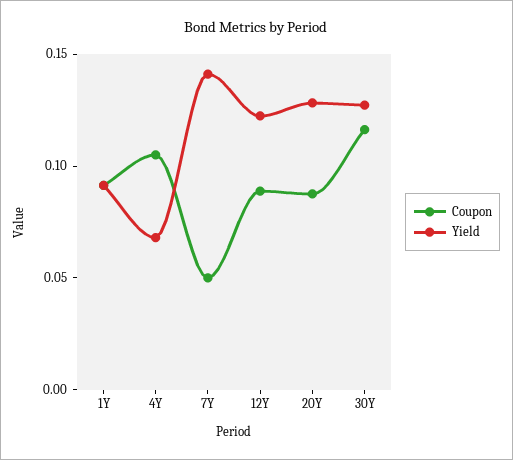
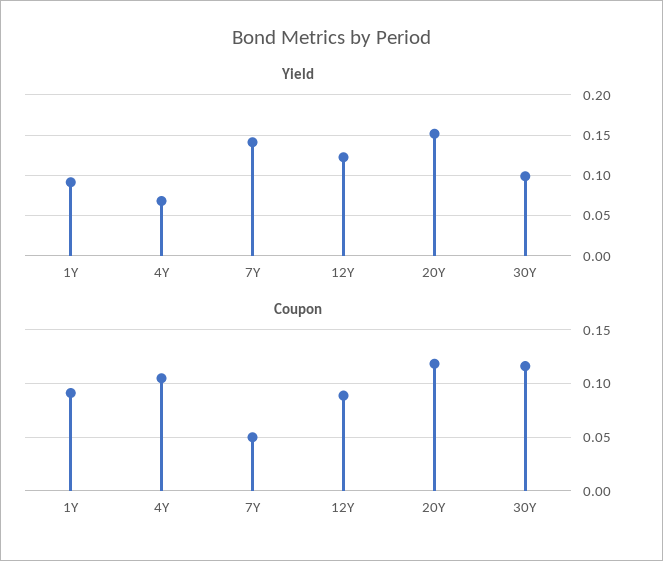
Coupon, 20Y: 0.09 -> 0.12
Yield, 20Y: 0.13 -> 0.15
Yield, 30Y: 0.13 -> 0.1

